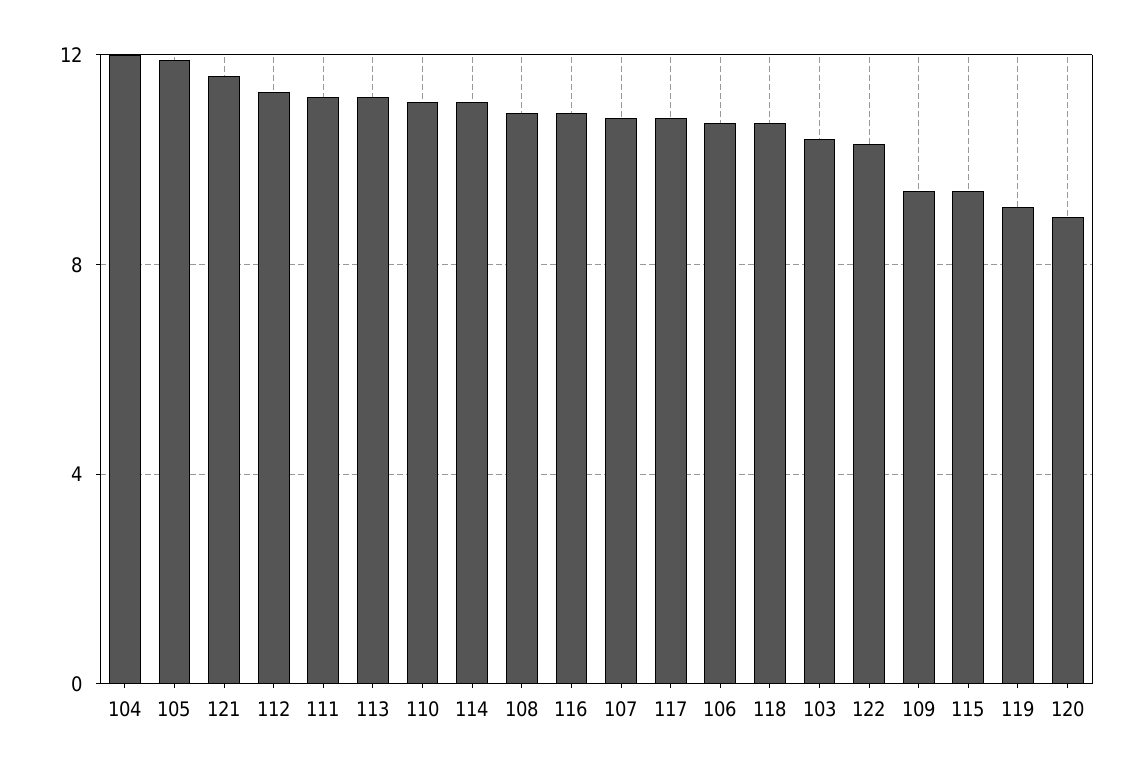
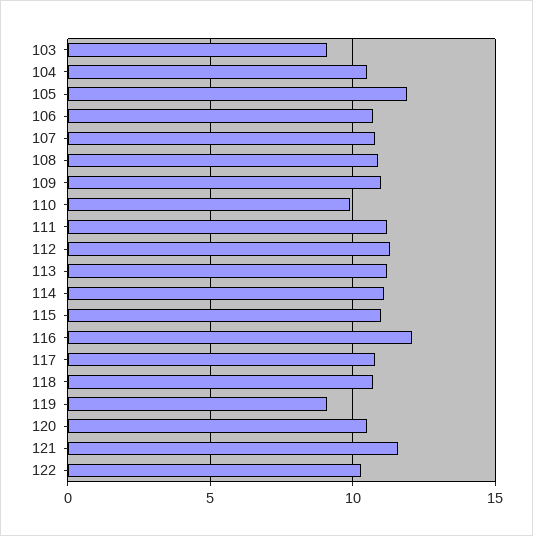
104: 12 -> 10.5
110: 11 -> 10
116: 11 -> 12
103: 10.5 -> 9
109: 9.5 -> 11
115: 9.5 -> 11
120: 9 -> 10.5

